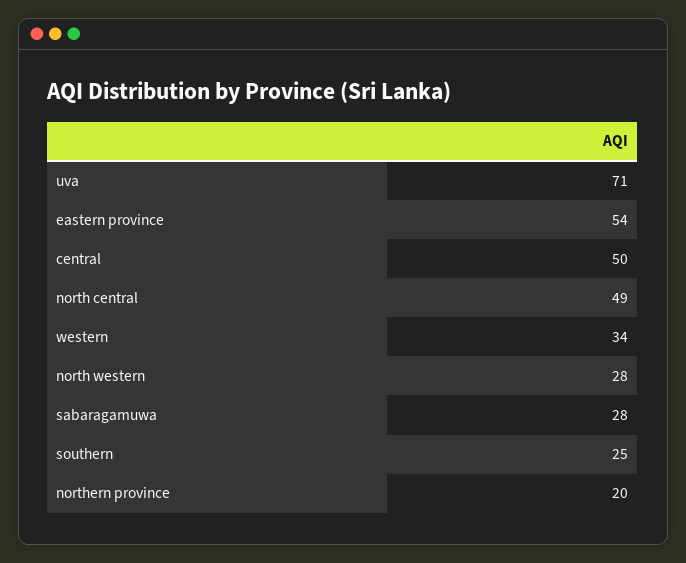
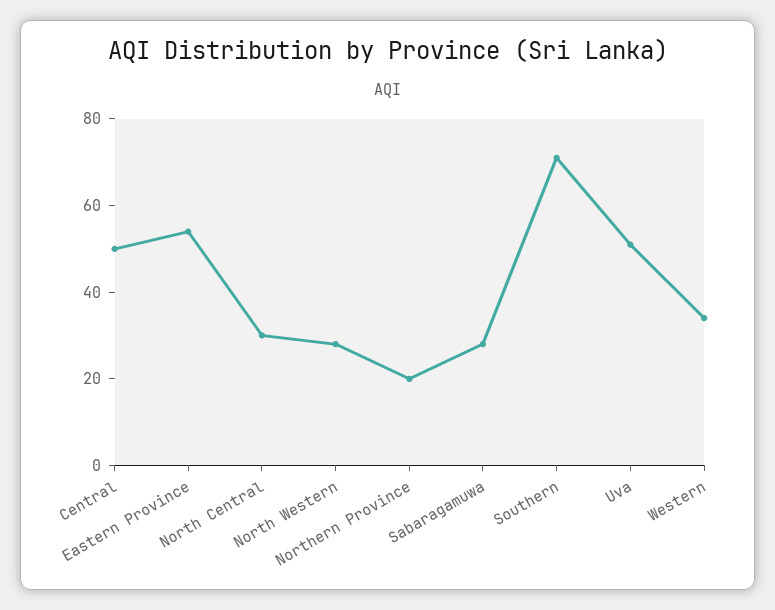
uva: 71 -> 50
north central: 49 -> 30
southern: 25 -> 70

